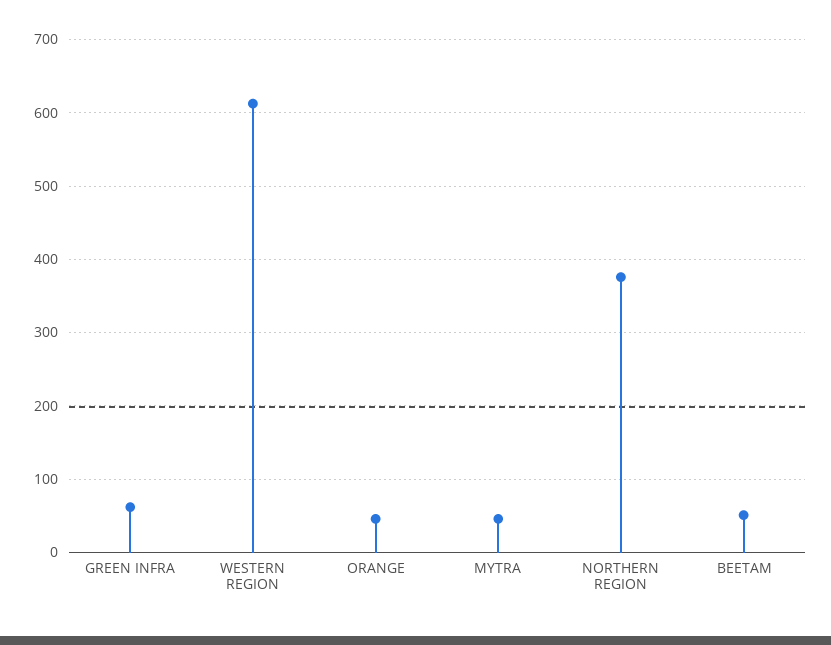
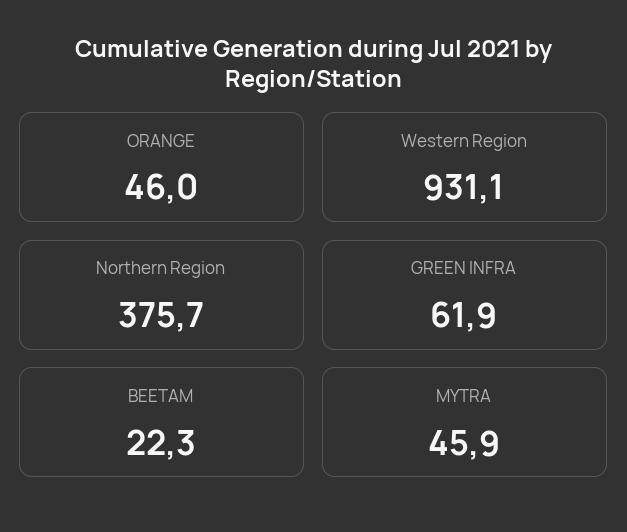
WESTERN REGION: 610 -> 931.1
BEETAM: 50 -> 22.3

